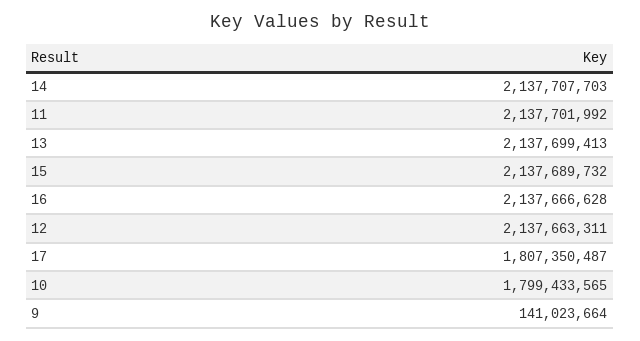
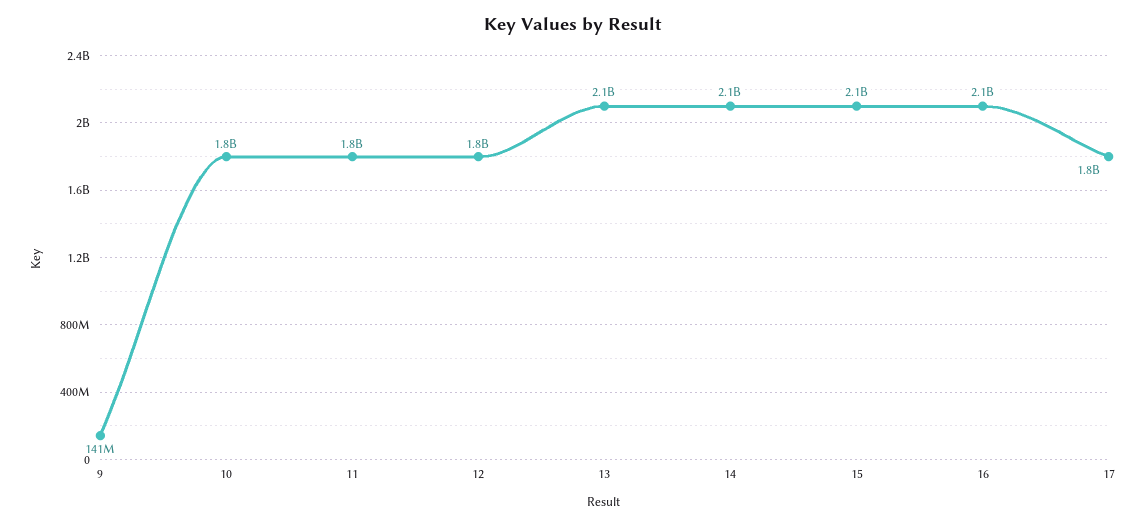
11: 2137701992 -> 1800000000
12: 2137663311 -> 1800000000

